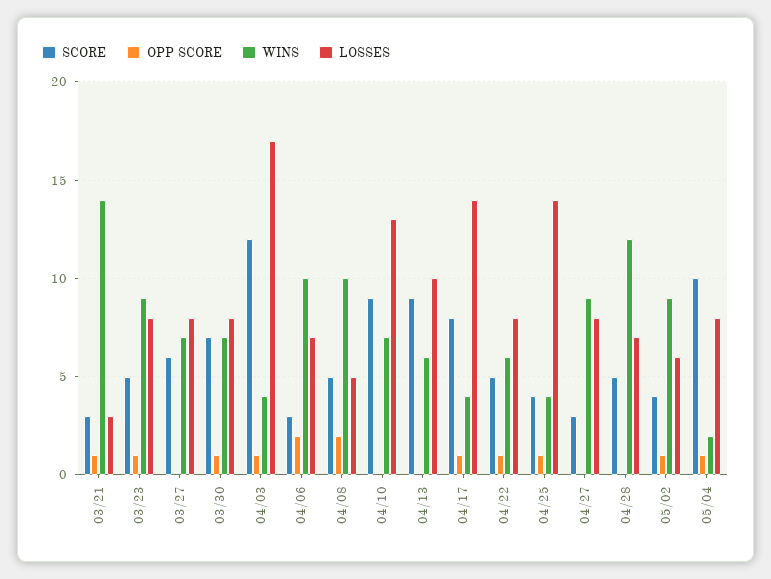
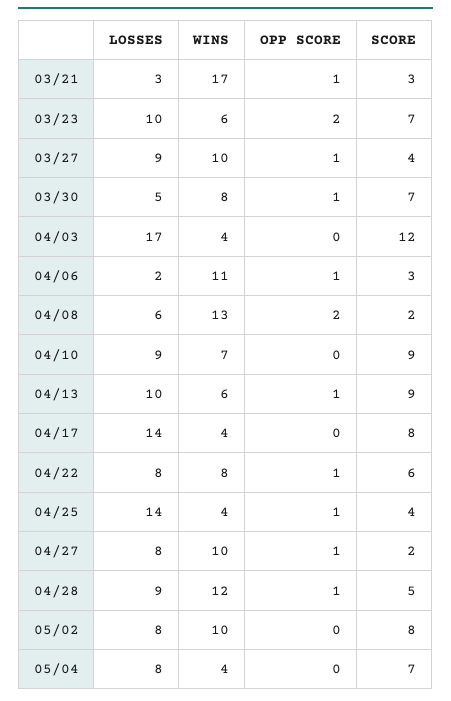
WINS, 03/21: 14 -> 17
SCORE, 03/23: 5 -> 7
OPP SCORE, 03/23: 1 -> 2
WINS, 03/23: 9 -> 6
LOSSES, 03/23: 8 -> 10
SCORE, 03/27: 6 -> 4
OPP SCORE, 03/27: 0 -> 1
WINS, 03/27: 7 -> 10
LOSSES, 03/27: 8 -> 9
WINS, 03/30: 7 -> 8
LOSSES, 03/30: 8 -> 5
OPP SCORE, 04/03: 1 -> 0
OPP SCORE, 04/06: 2 -> 1
WINS, 04/06: 10 -> 11
LOSSES, 04/06: 7 -> 2
SCORE, 04/08: 5 -> 2
WINS, 04/08: 10 -> 13
LOSSES, 04/08: 5 -> 6
LOSSES, 04/10: 13 -> 9
OPP SCORE, 04/13: 0 -> 1
OPP SCORE, 04/17: 1 -> 0
SCORE, 04/22: 5 -> 6
WINS, 04/22: 6 -> 8
SCORE, 04/27: 3 -> 2
OPP SCORE, 04/27: 0 -> 1
WINS, 04/27: 9 -> 10
OPP SCORE, 04/28: 0 -> 1
LOSSES, 04/28: 7 -> 9
SCORE, 05/02: 4 -> 8
OPP SCORE, 05/02: 1 -> 0
WINS, 05/02: 9 -> 10
LOSSES, 05/02: 6 -> 8
SCORE, 05/04: 10 -> 7
OPP SCORE, 05/04: 1 -> 0
WINS, 05/04: 2 -> 4

